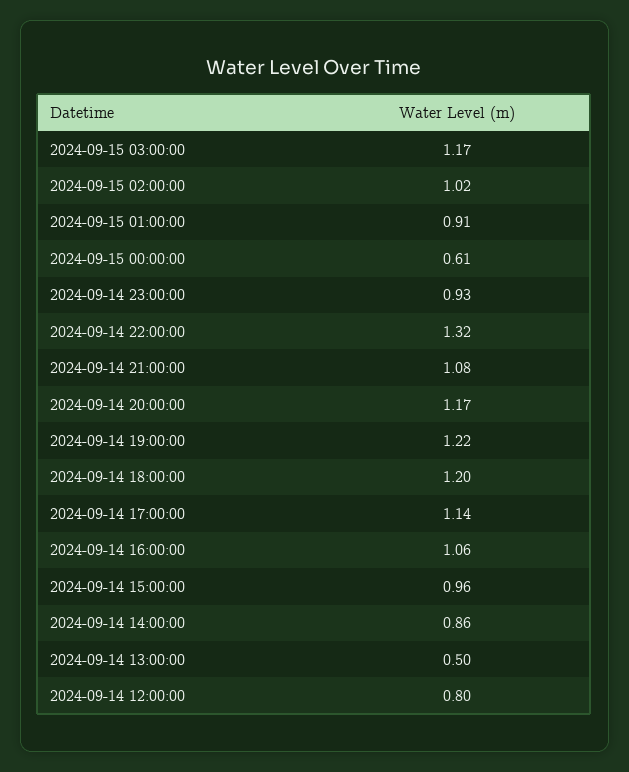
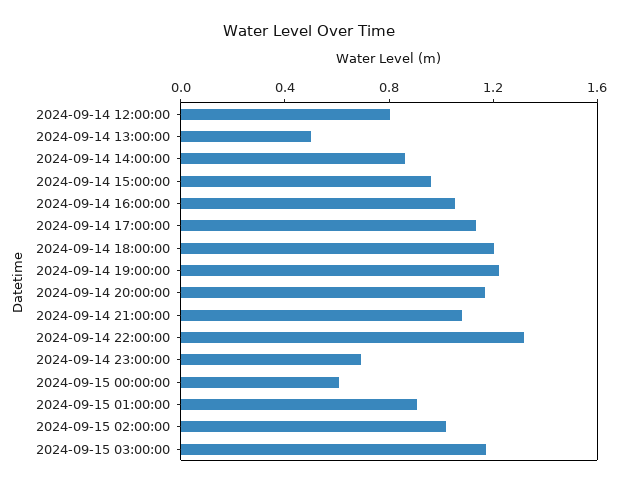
2024-09-14 23:00:00: 0.93 -> 0.7

